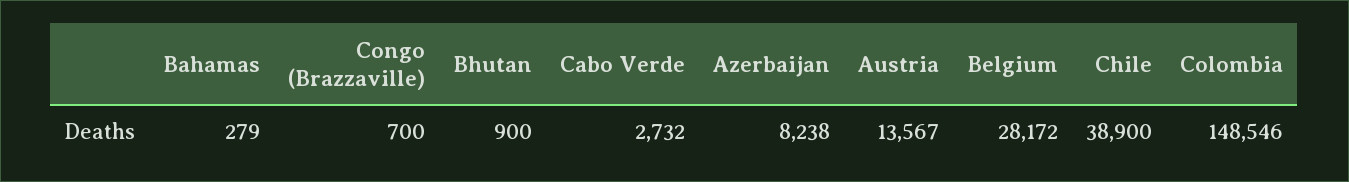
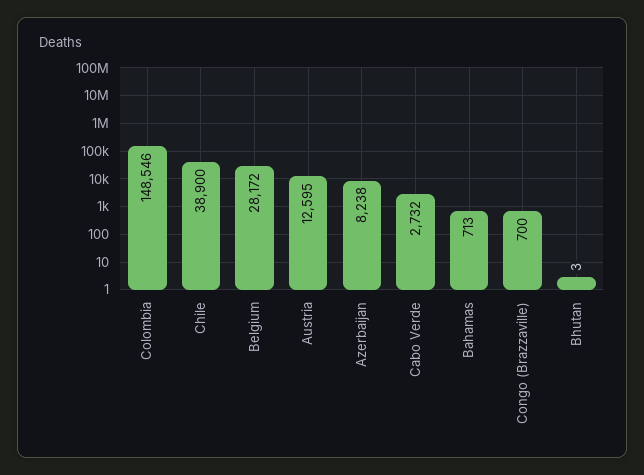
Bahamas: 279 -> 713
Bhutan: 900 -> 3
Austria: 13567 -> 12595

